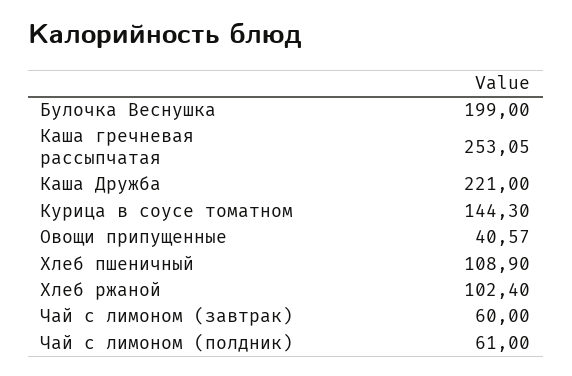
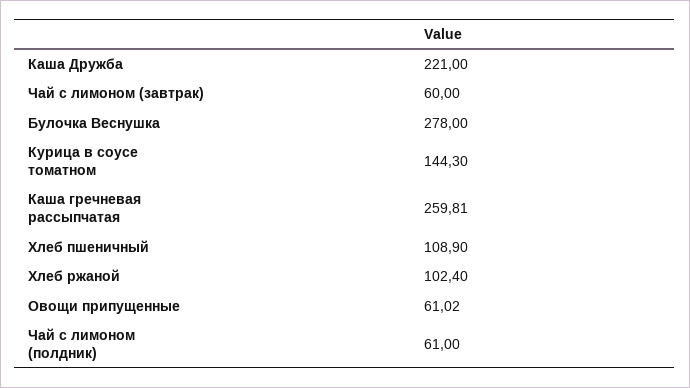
Булочка Веснушка: 199 -> 278
Каша гречневая рассыпчатая: 253.05 -> 259.81
Овощи припущенные: 40.57 -> 61.02

